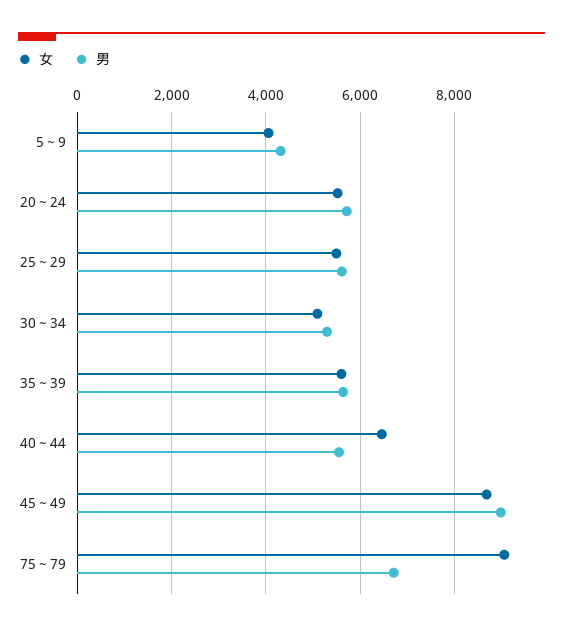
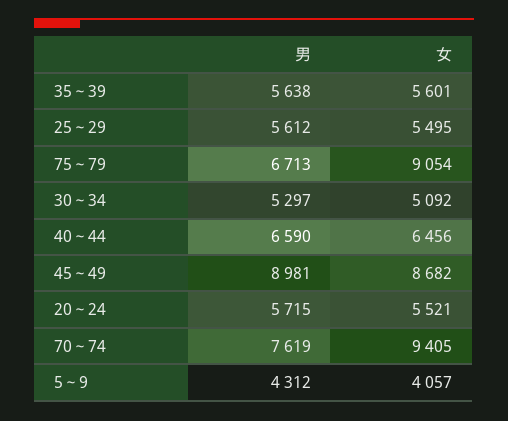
男, 40～44: 5600 -> 6590
男, 70～74: none -> 7619
女, 70～74: none -> 9405

